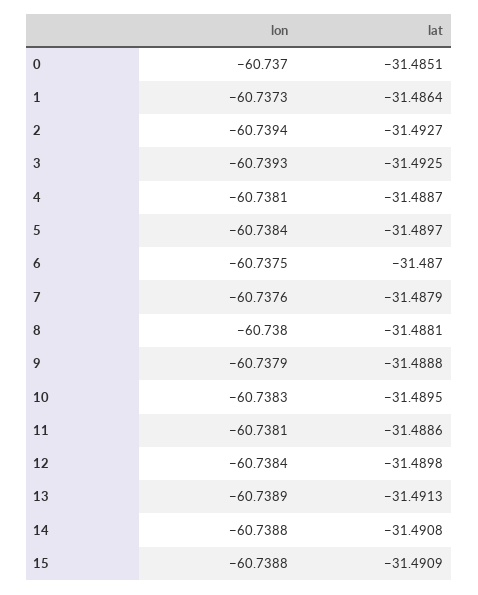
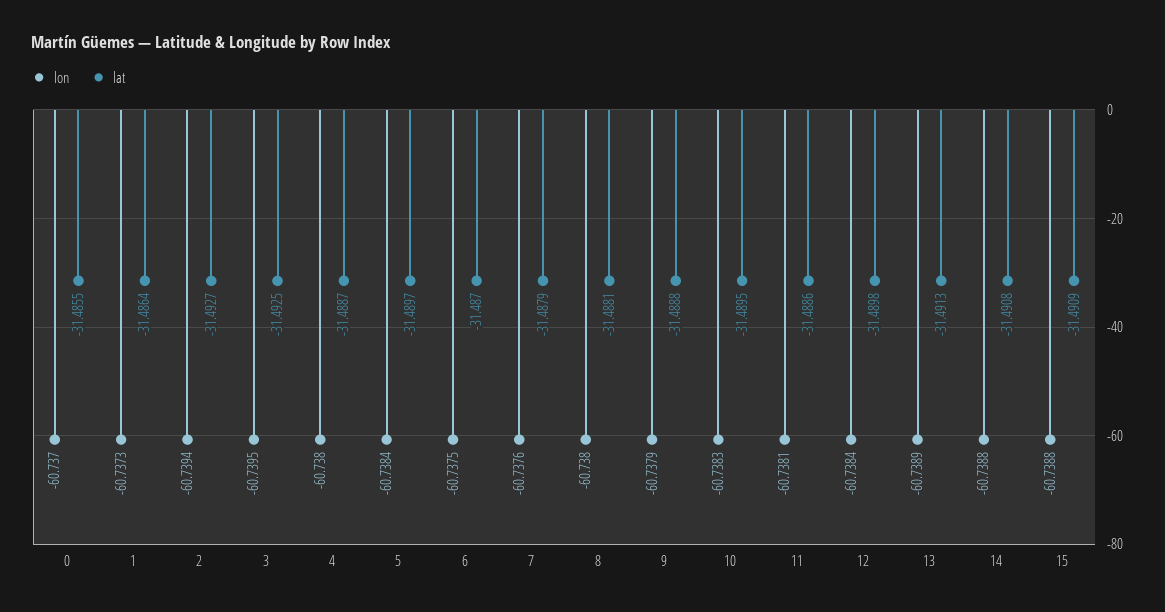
lat, 0: -31.4851 -> -31.4855
lon, 3: -60.7393 -> -60.7395
lon, 4: -60.7381 -> -60.738

